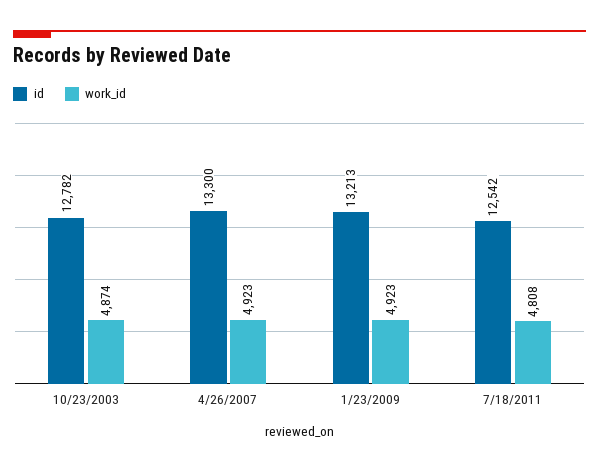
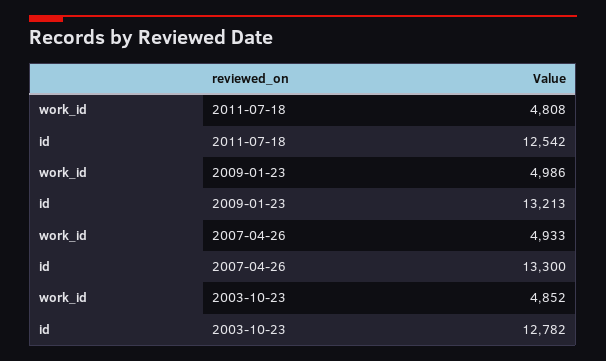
work_id, 10/23/2003: 4874 -> 4852
work_id, 4/26/2007: 4923 -> 4933
work_id, 1/23/2009: 4923 -> 4986

